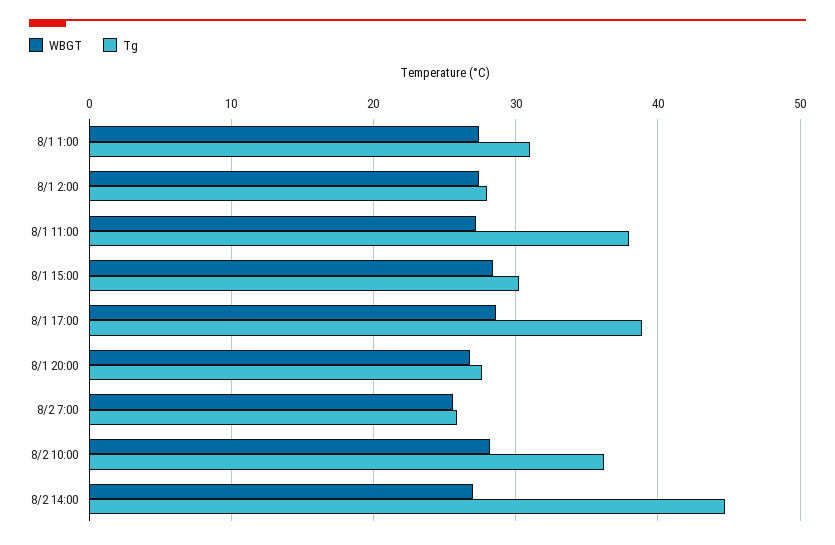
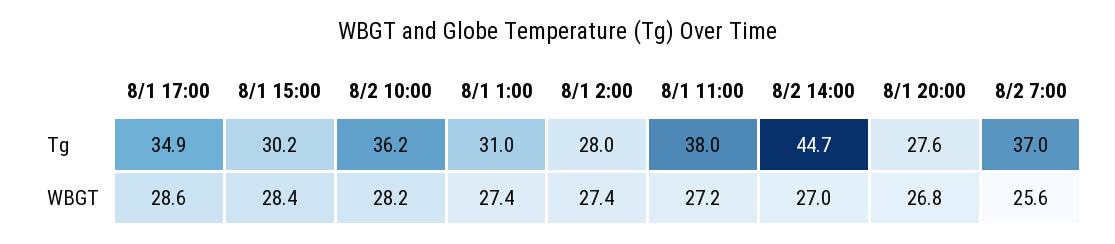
Tg, 8/1 17:00: 39 -> 34.9
Tg, 8/2 7:00: 26 -> 37

